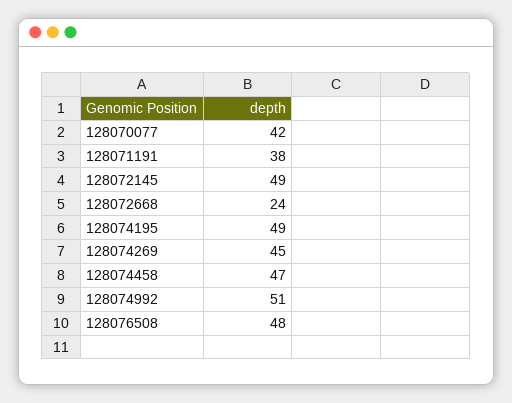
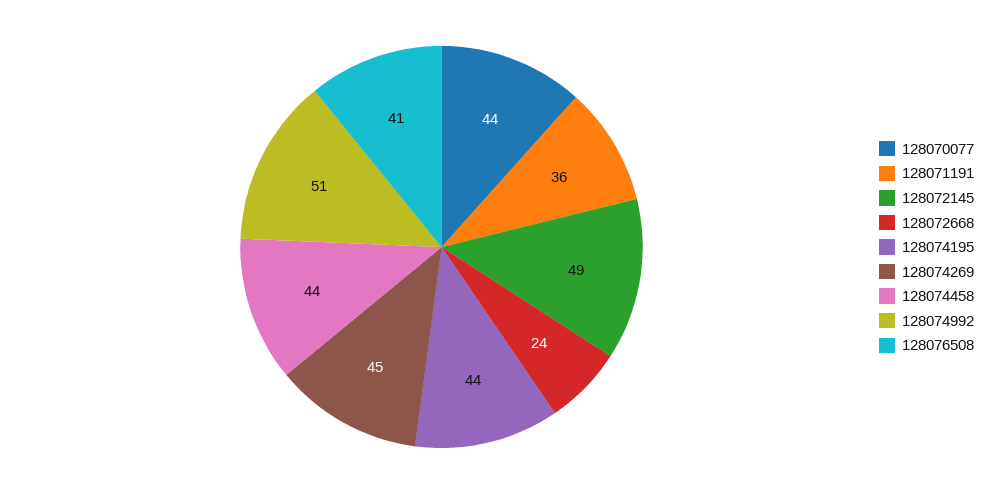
128070077: 42 -> 44
128071191: 38 -> 36
128074195: 49 -> 44
128074458: 47 -> 44
128076508: 48 -> 41

